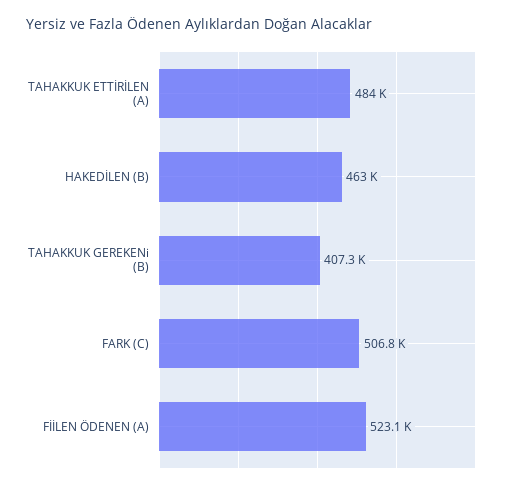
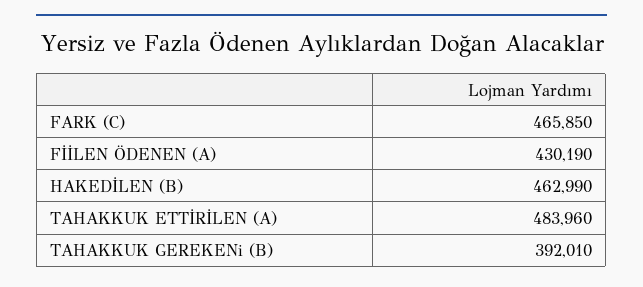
TAHAKKUK GEREKENi (B): 407300 -> 392010
FARK (C): 506800 -> 465850
FİİLEN ÖDENEN (A): 523100 -> 430190

